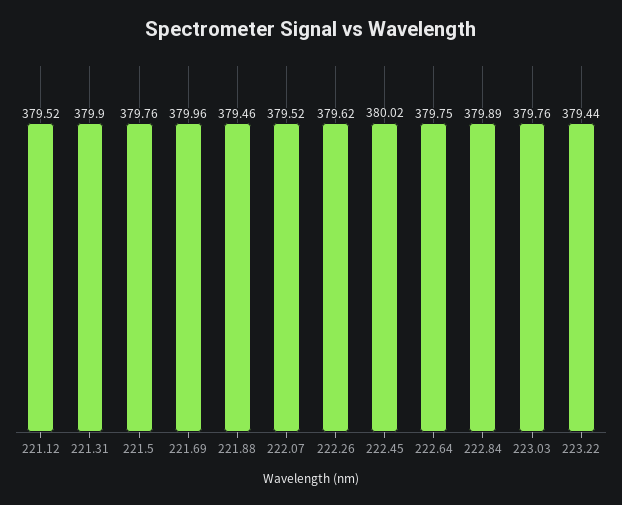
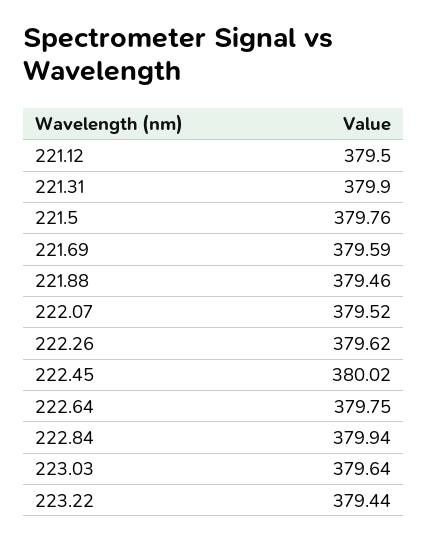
221.12: 379.52 -> 379.5
221.69: 379.96 -> 379.59
222.84: 379.89 -> 379.94
223.03: 379.76 -> 379.64

